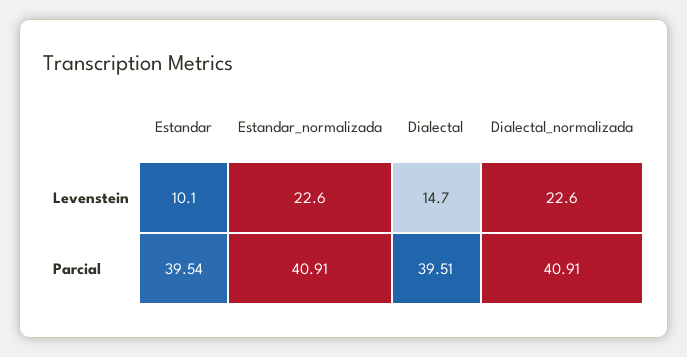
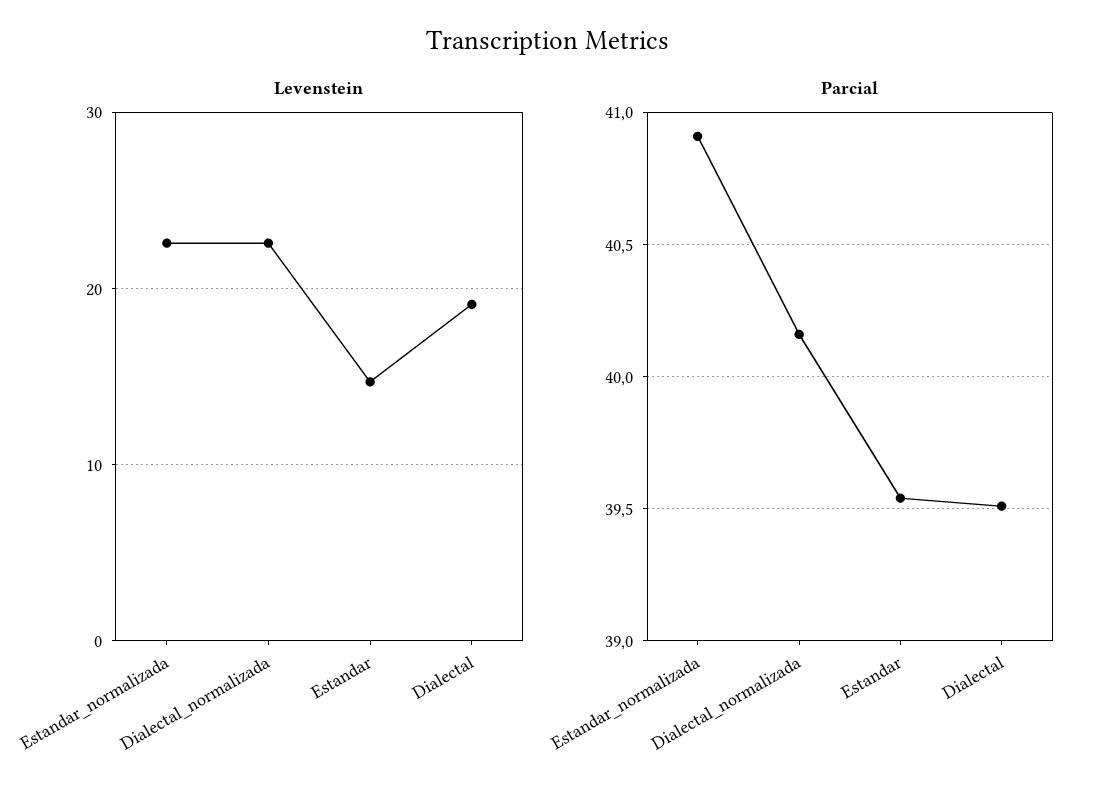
Levenstein, Estandar: 10.1 -> 15
Levenstein, Dialectal: 14.7 -> 19
Parcial, Dialectal_normalizada: 40.91 -> 40.15

